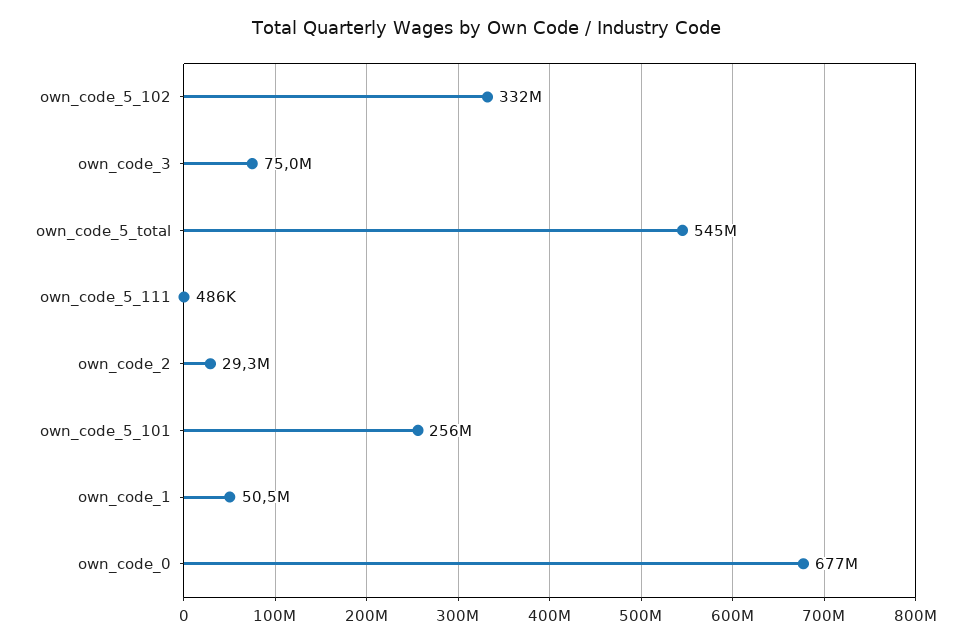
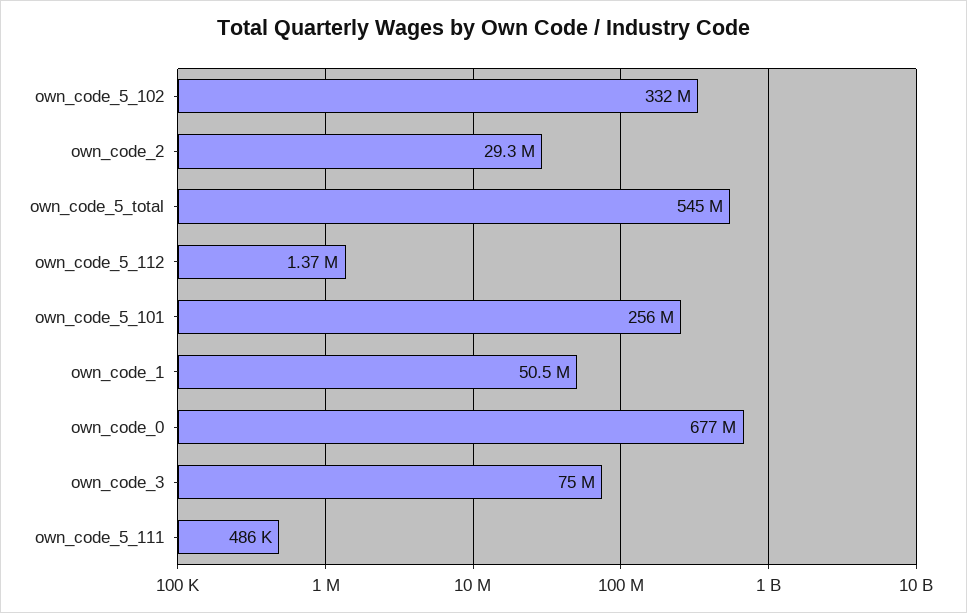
own_code_5_112: none -> 1370000

